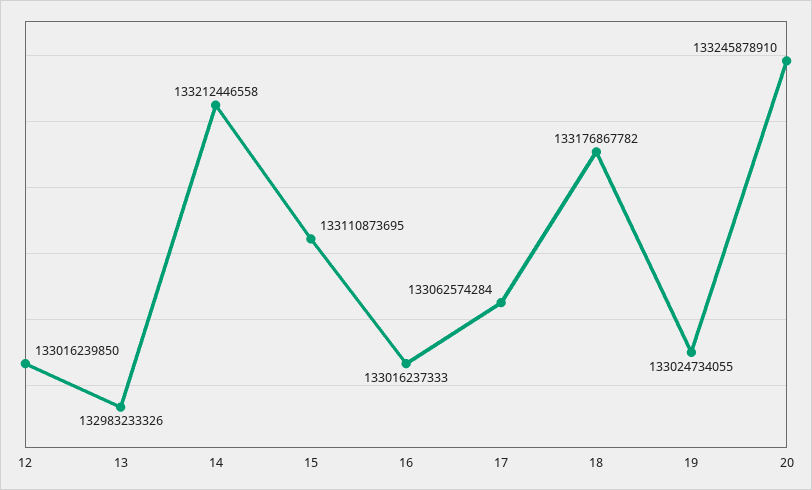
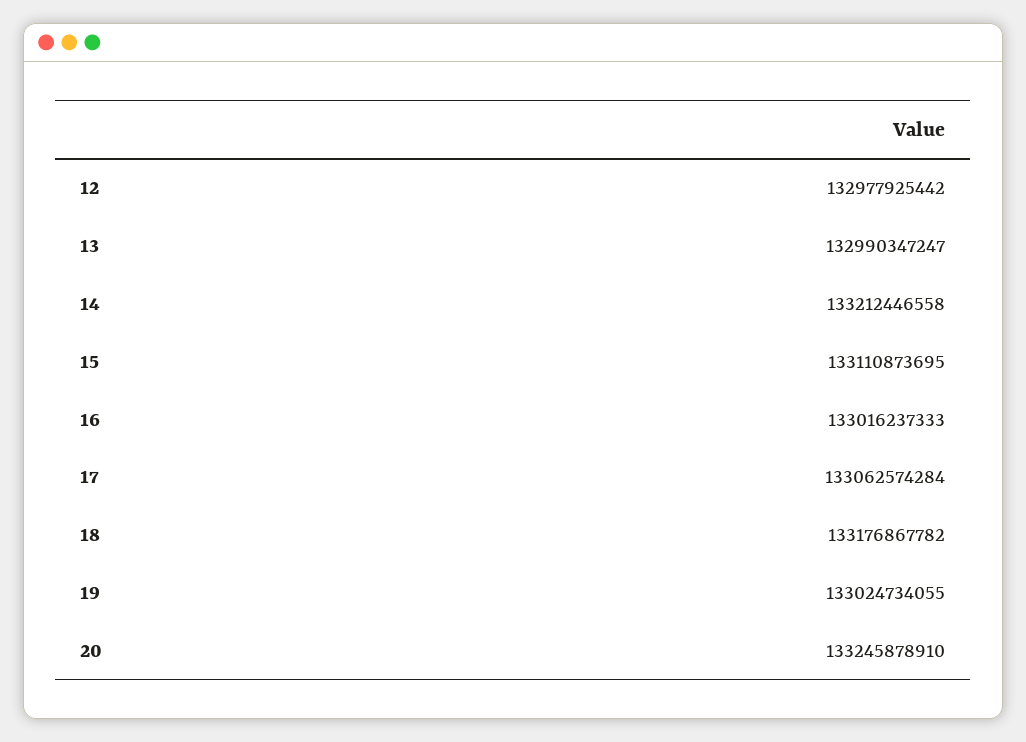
12: 133016239850 -> 132977925442
13: 132983233326 -> 132990347247

